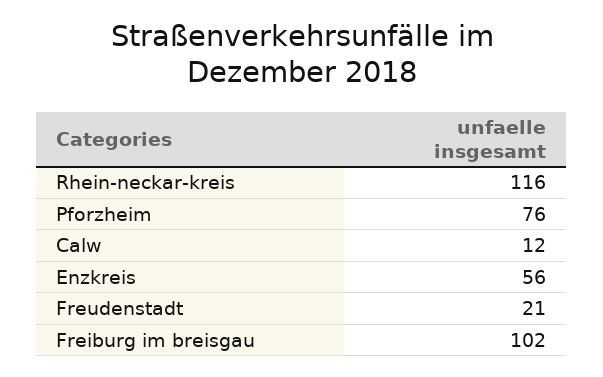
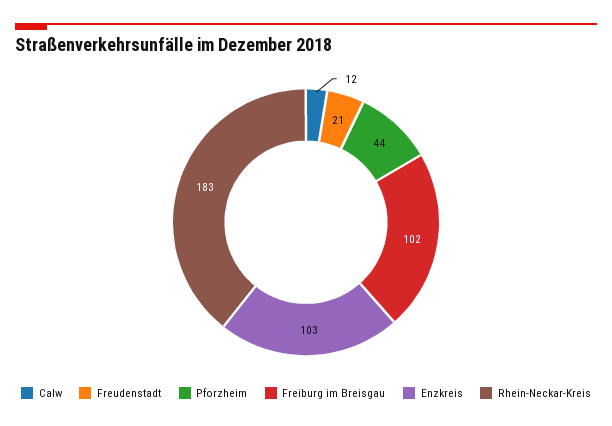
Rhein-neckar-kreis: 116 -> 183
Pforzheim: 76 -> 44
Enzkreis: 56 -> 103

